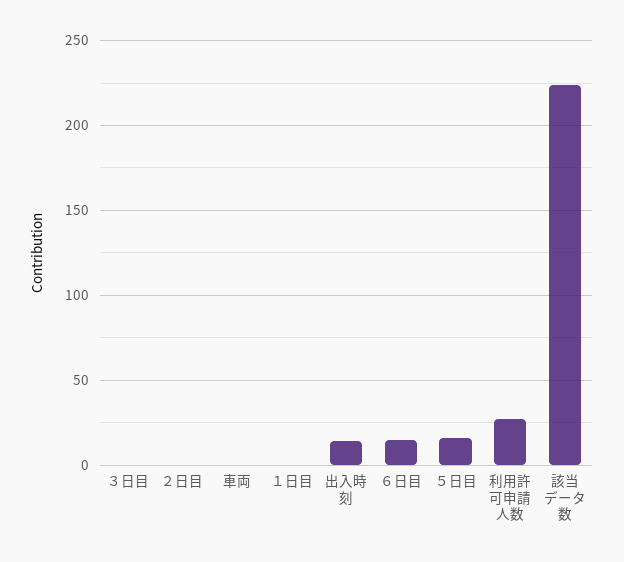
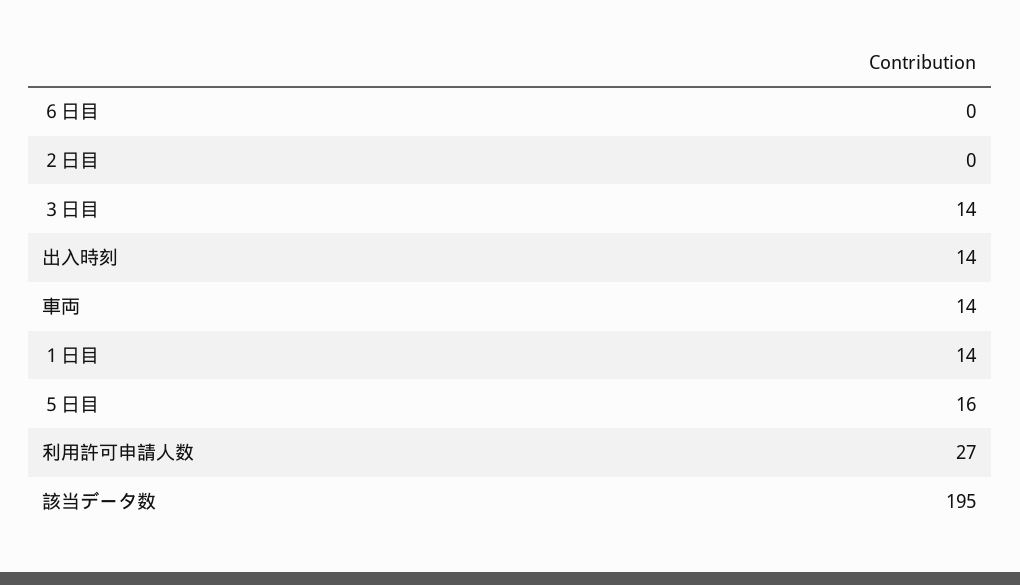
３日目: 0 -> 14
車両: 0 -> 14
１日目: 0 -> 14
６日目: 15 -> 0
該当データ数: 225 -> 195

